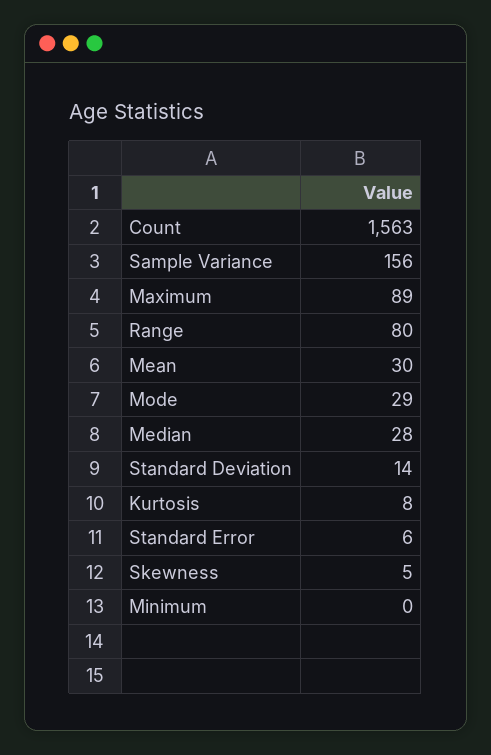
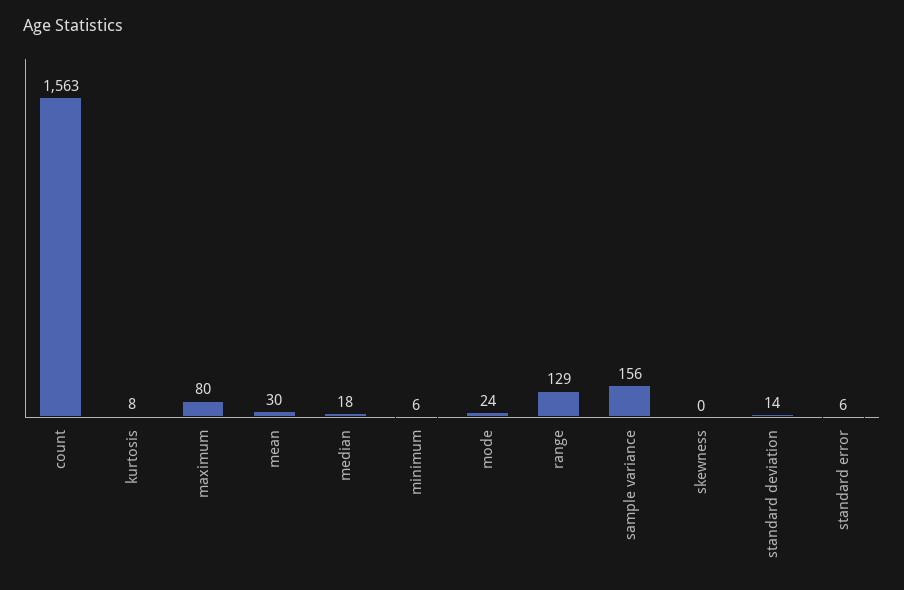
Maximum: 89 -> 80
Range: 80 -> 129
Mode: 29 -> 24
Median: 28 -> 18
Skewness: 5 -> 0
Minimum: 0 -> 6

